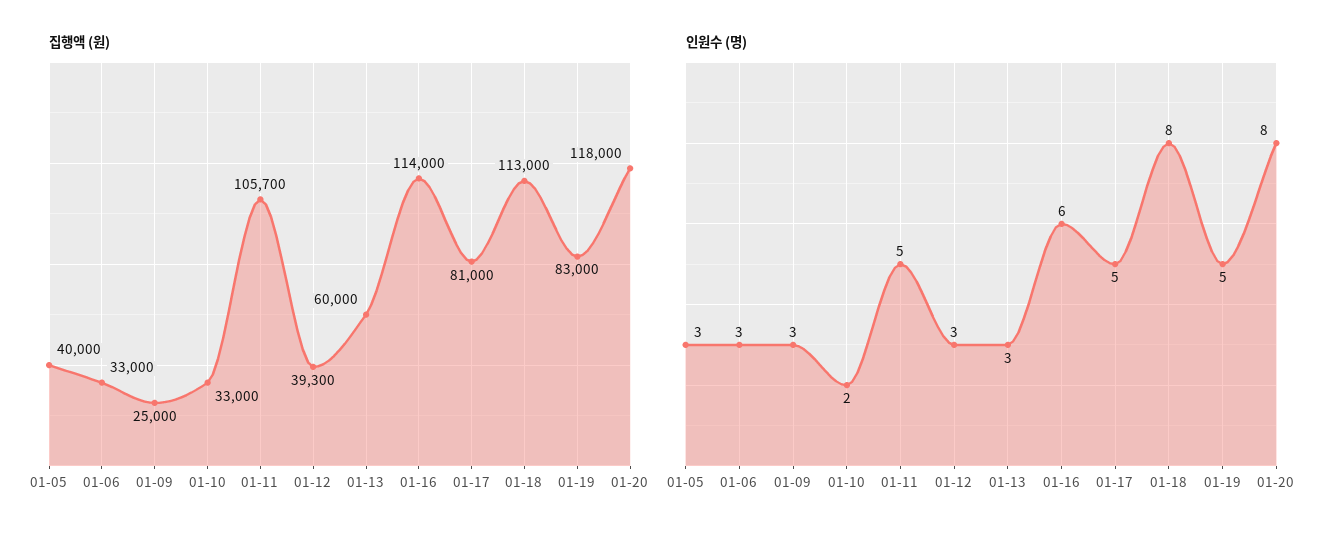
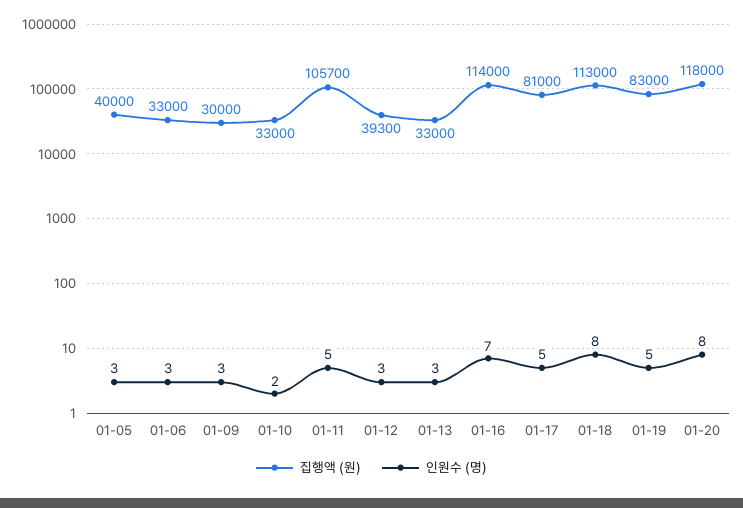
집행액 (원), 01-09: 25000 -> 30000
집행액 (원), 01-13: 60000 -> 33000
인원수 (명), 01-16: 6 -> 7

